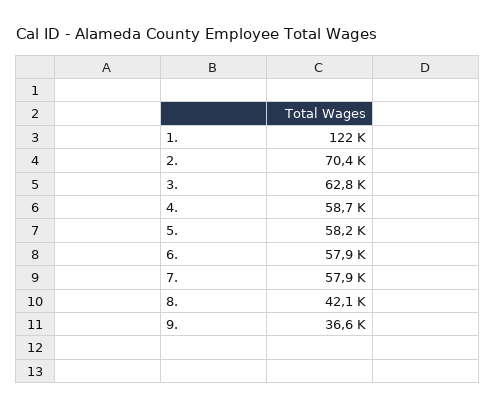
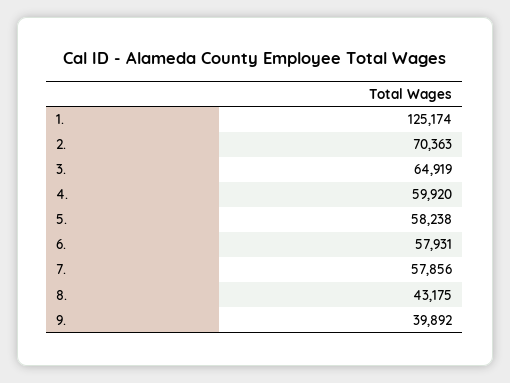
1.: 122000 -> 125174
3.: 62800 -> 64919
4.: 58700 -> 59920
8.: 42100 -> 43175
9.: 36600 -> 39892

